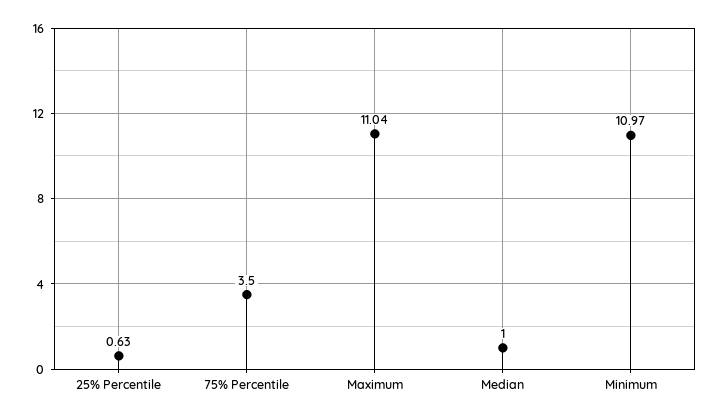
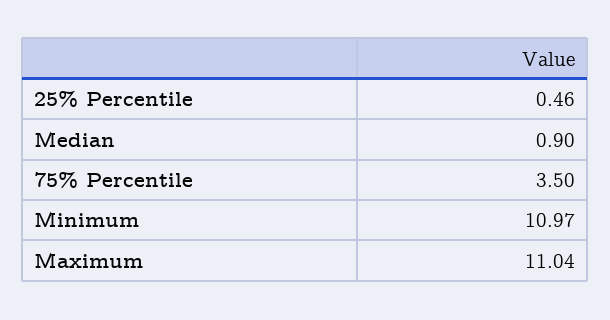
25% Percentile: 0.63 -> 0.46
Median: 1 -> 0.9

